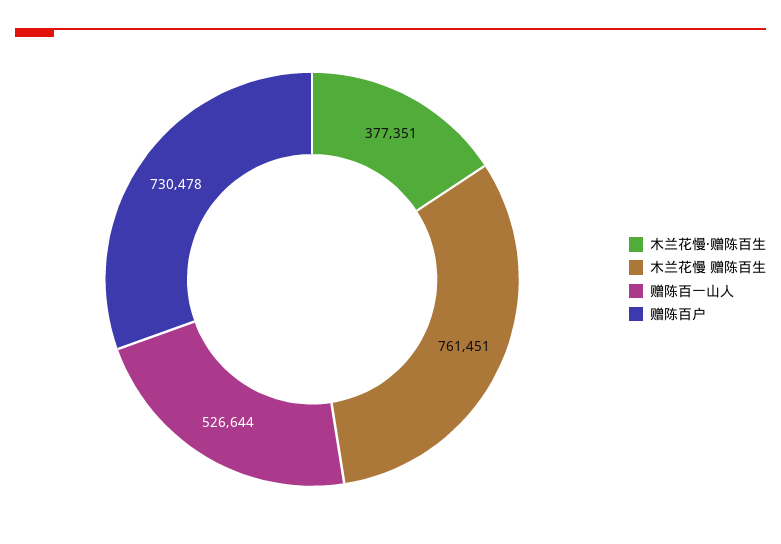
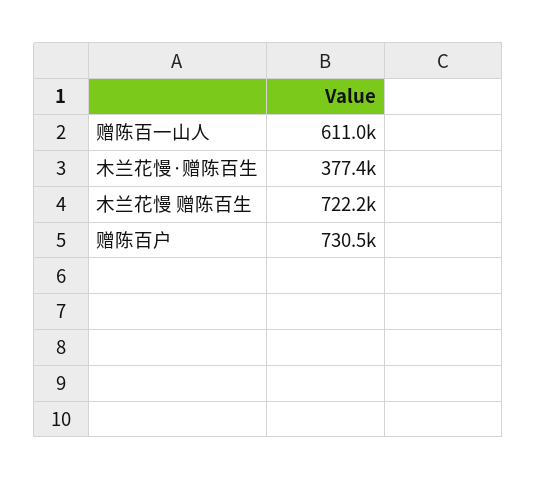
木兰花慢 赠陈百生: 761451 -> 722200
赠陈百一山人: 526644 -> 611000

